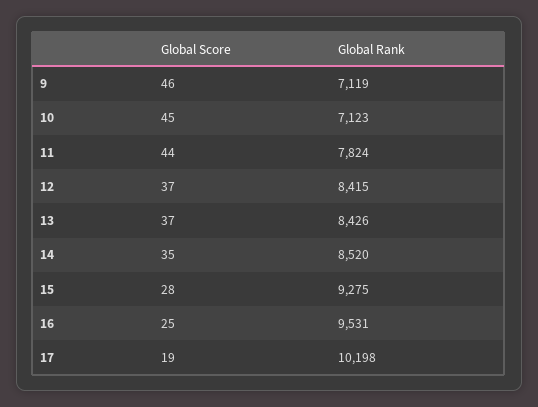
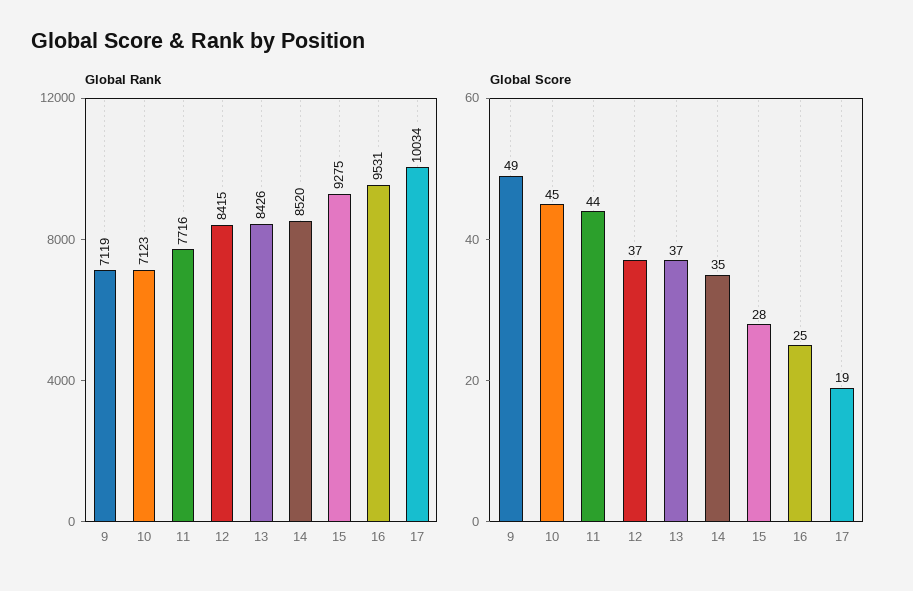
Global Score, 9: 46 -> 49
Global Rank, 11: 7824 -> 7716
Global Rank, 17: 10198 -> 10034

